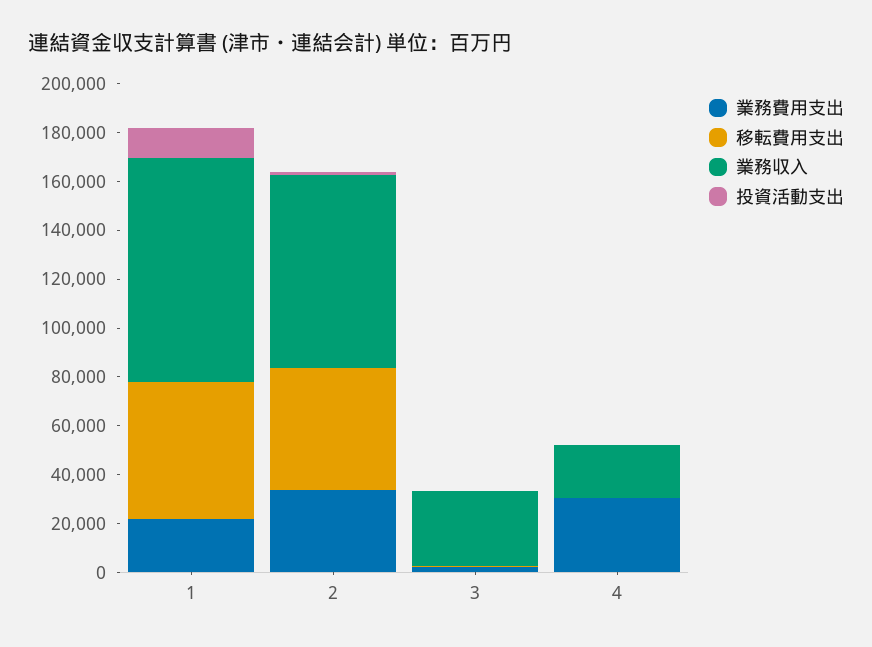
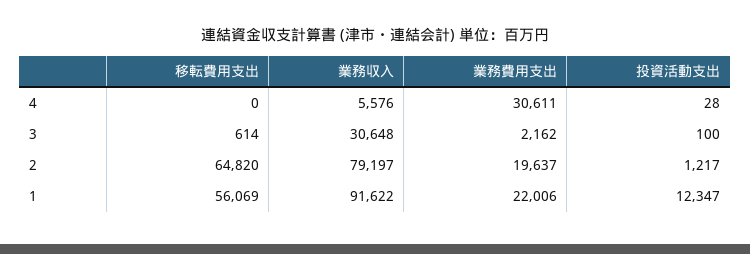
業務費用支出, 2: 35000 -> 19637
移転費用支出, 2: 50000 -> 64820
業務収入, 4: 20000 -> 5576

